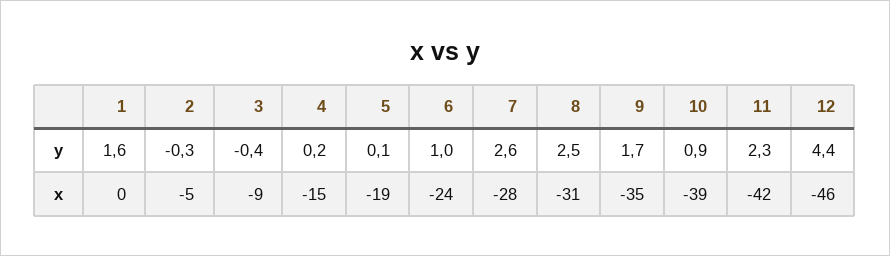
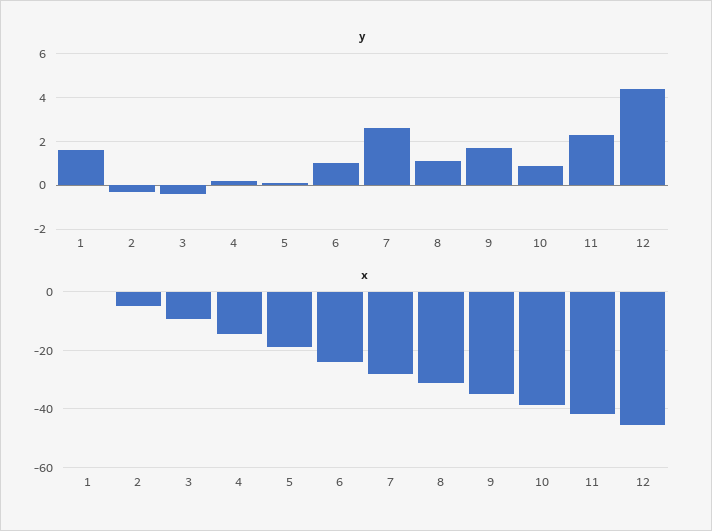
y, 8: 2.5 -> 1

